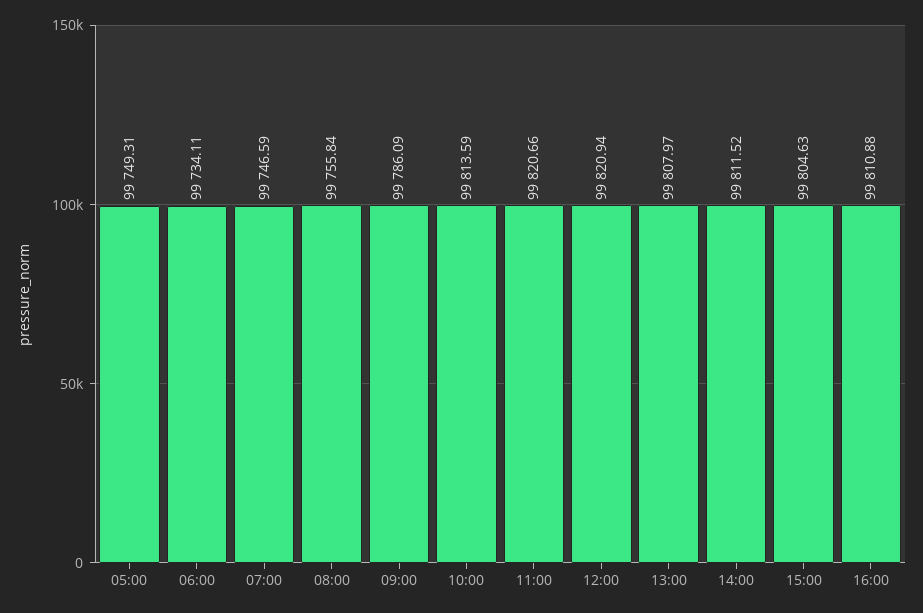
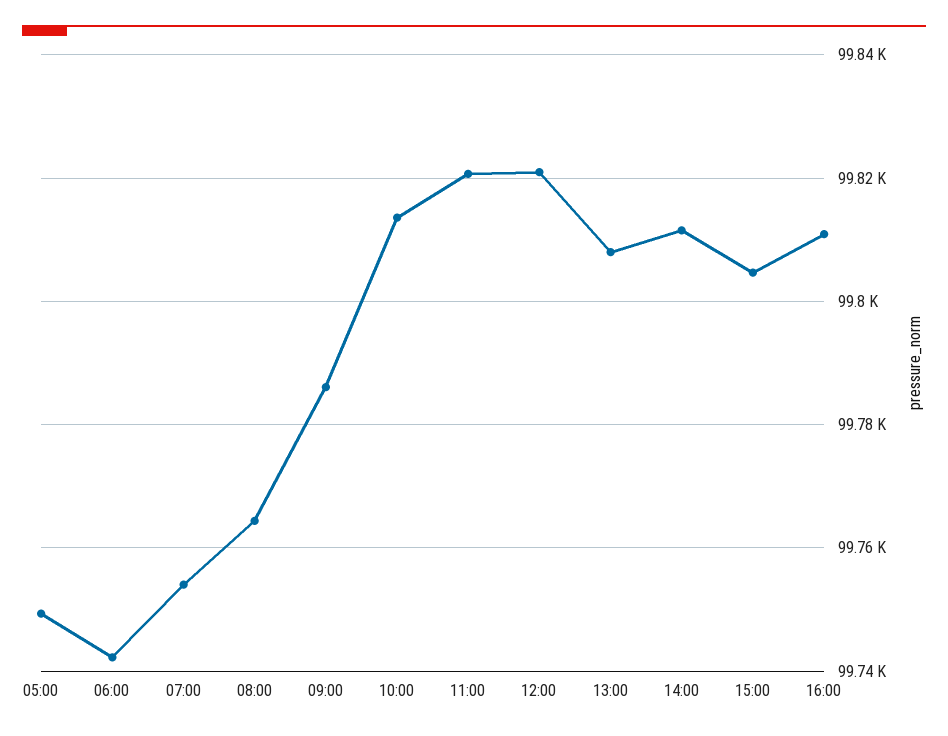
06:00: 99734.11 -> 99742
07:00: 99746.59 -> 99754
08:00: 99755.84 -> 99764

